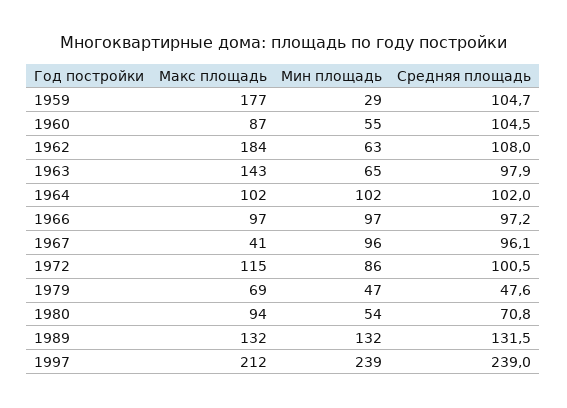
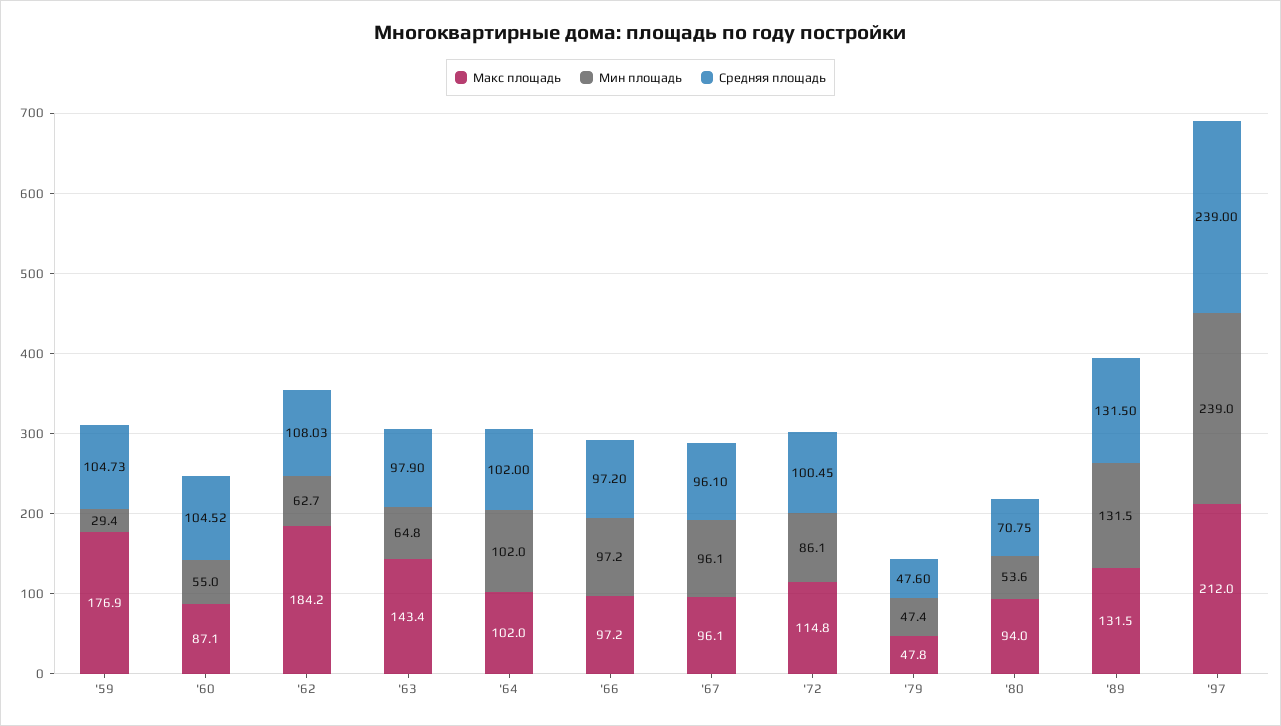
Макс площадь, 1967: 41 -> 96.1
Макс площадь, 1979: 69 -> 47.8

